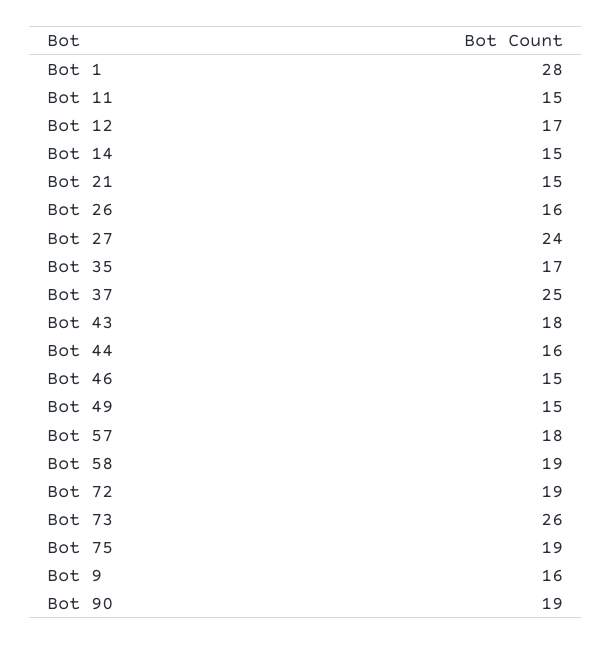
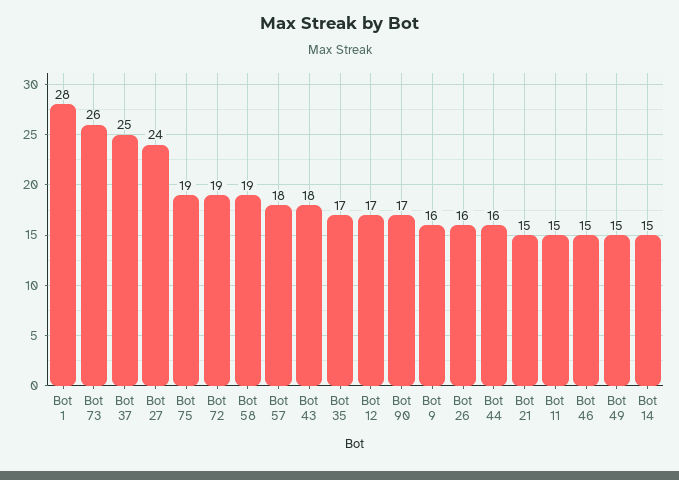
Bot 90: 19 -> 17

